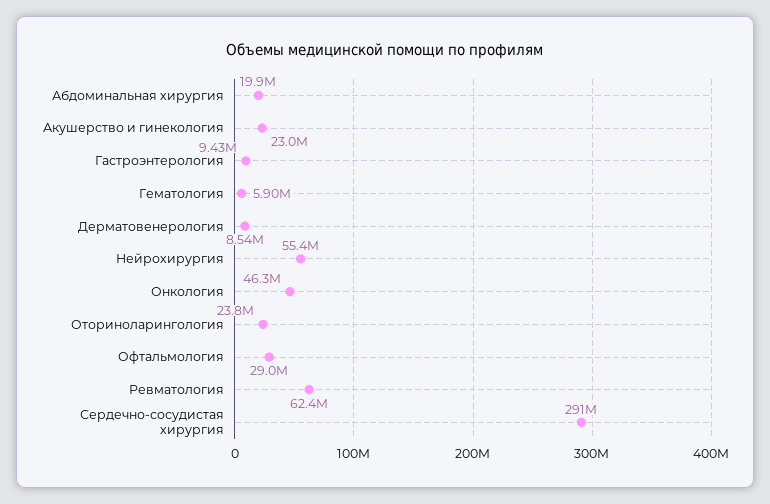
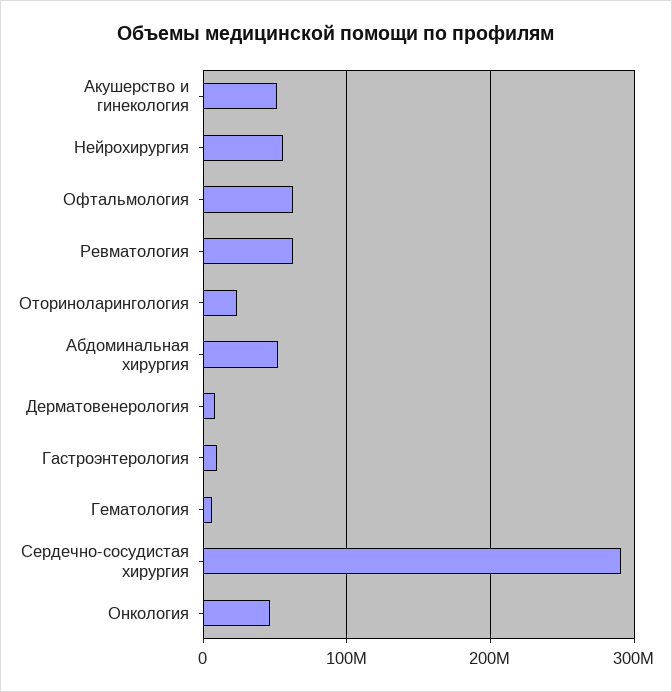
Абдоминальная хирургия: 19900000 -> 50000000
Акушерство и гинекология: 23000000 -> 50000000
Офтальмология: 29000000 -> 60000000

